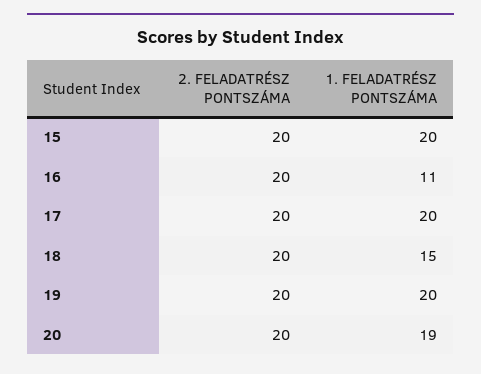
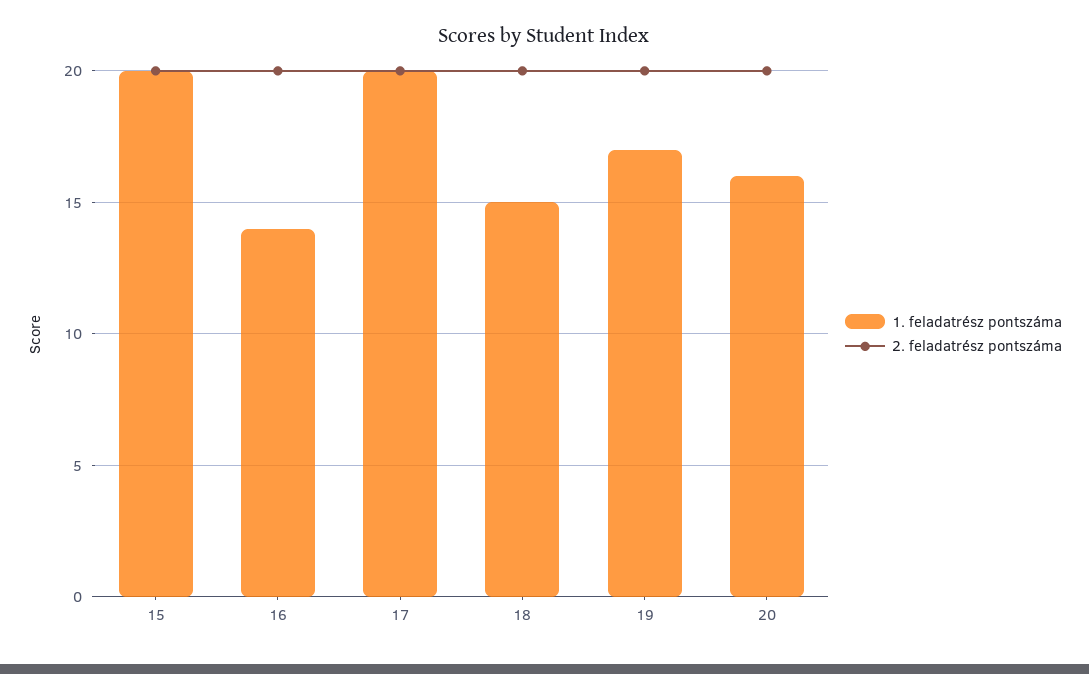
1. FELADATRÉSZ PONTSZÁMA, 16: 11 -> 14
1. FELADATRÉSZ PONTSZÁMA, 19: 20 -> 17
1. FELADATRÉSZ PONTSZÁMA, 20: 19 -> 16

